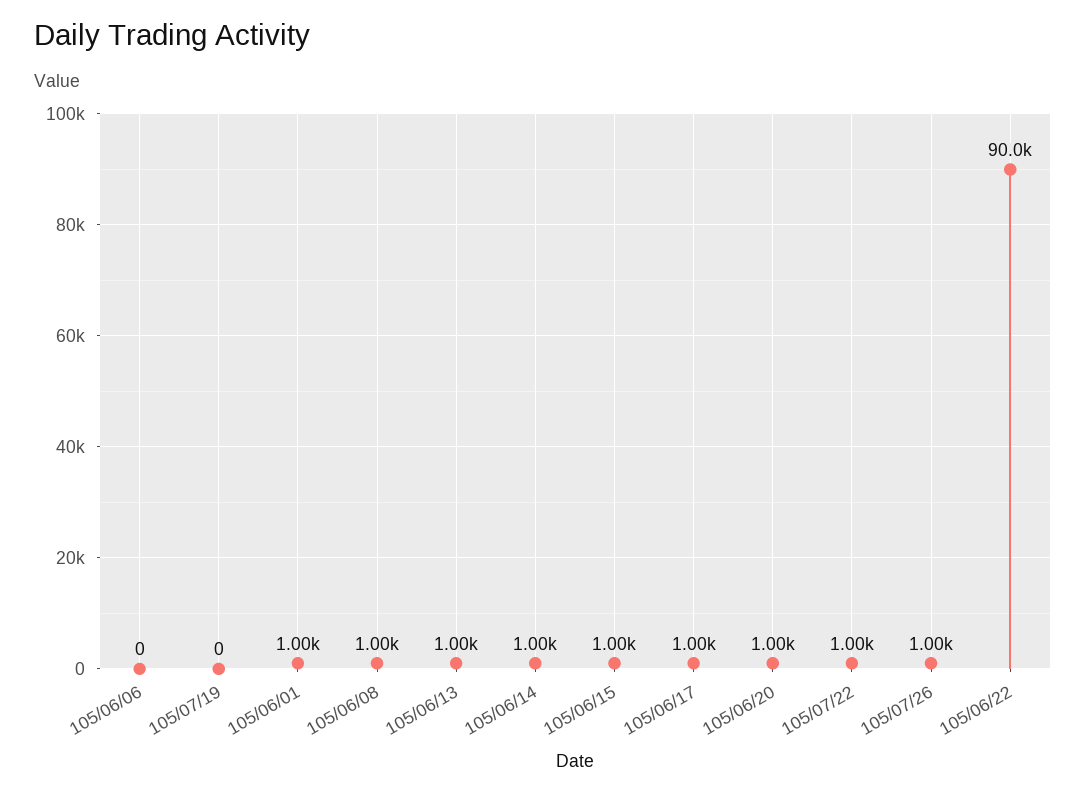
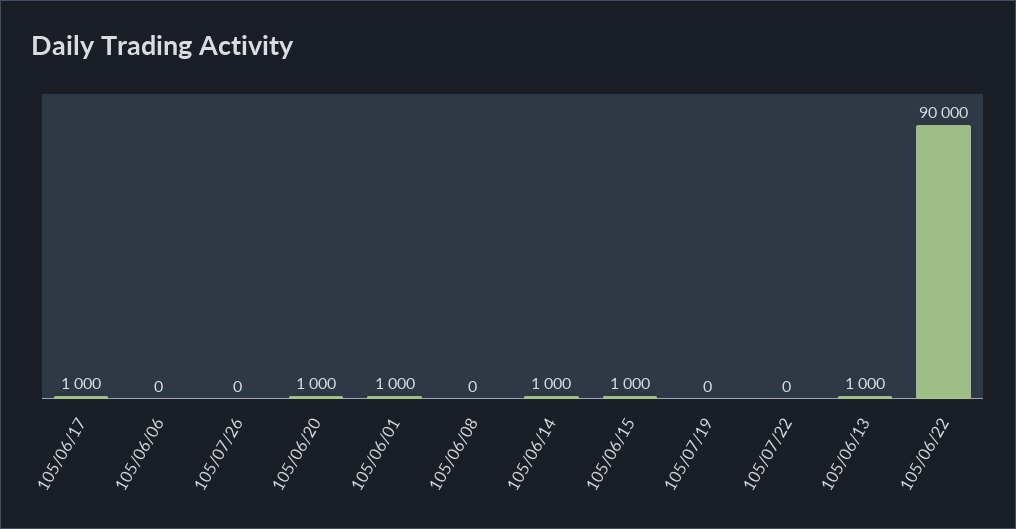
105/06/08: 1000 -> 0
105/07/22: 1000 -> 0
105/07/26: 1000 -> 0

